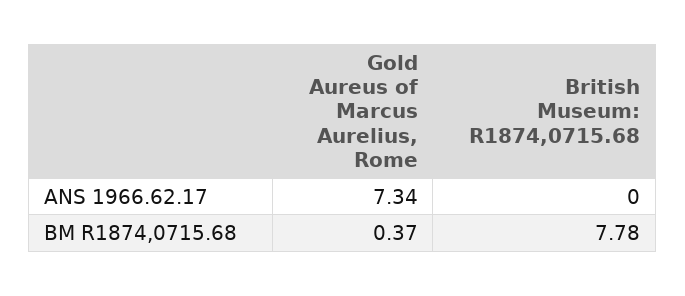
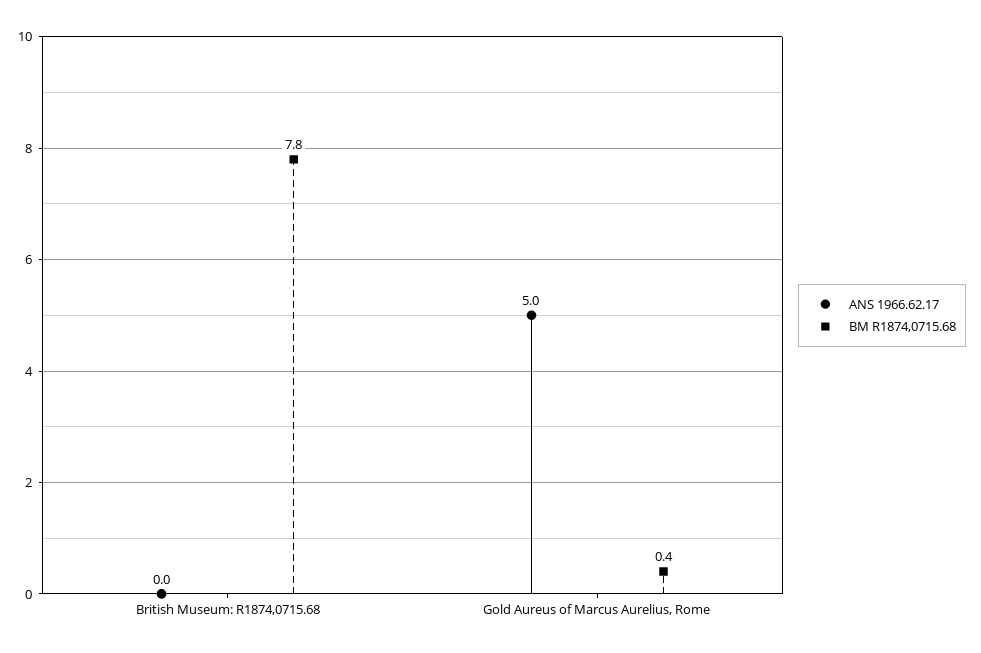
ANS 1966.62.17, Gold Aureus of Marcus Aurelius, Rome: 7.34 -> 5

